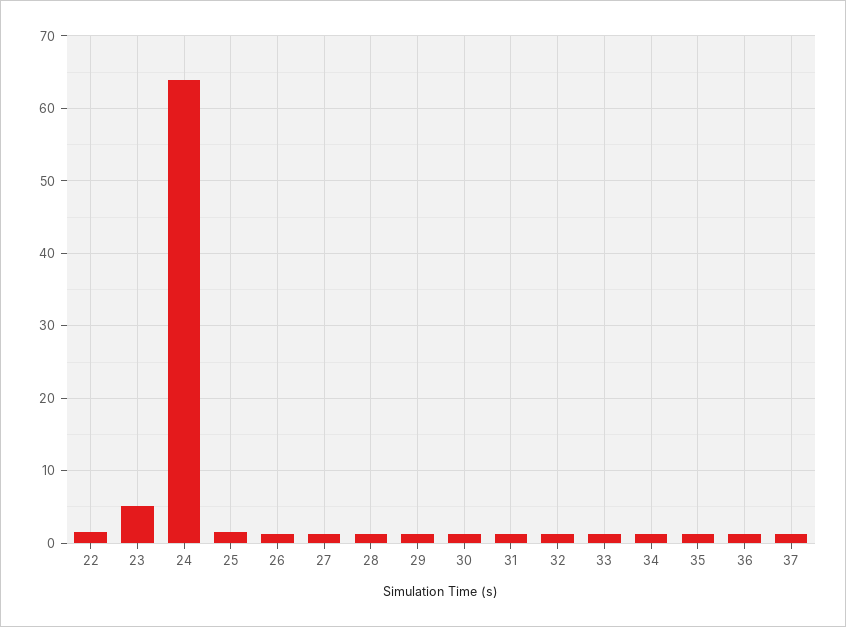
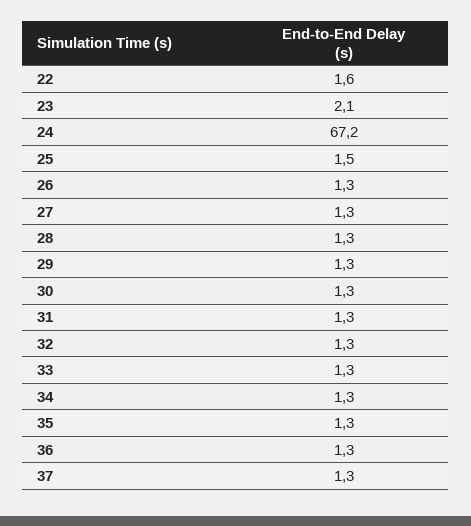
23: 5 -> 2.1
24: 64 -> 67.2

